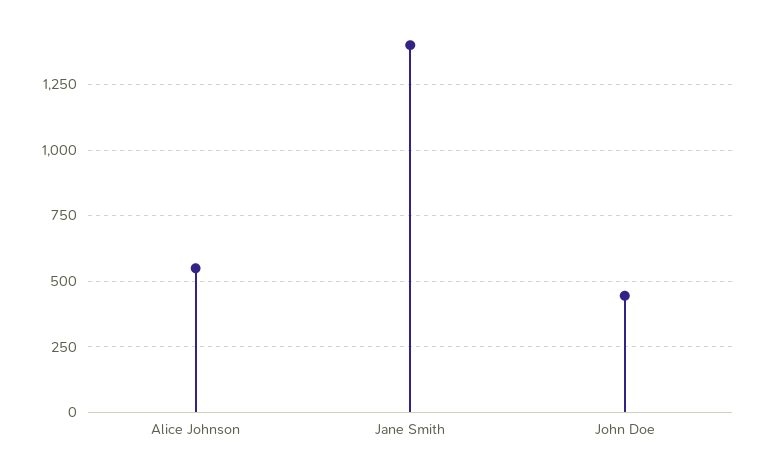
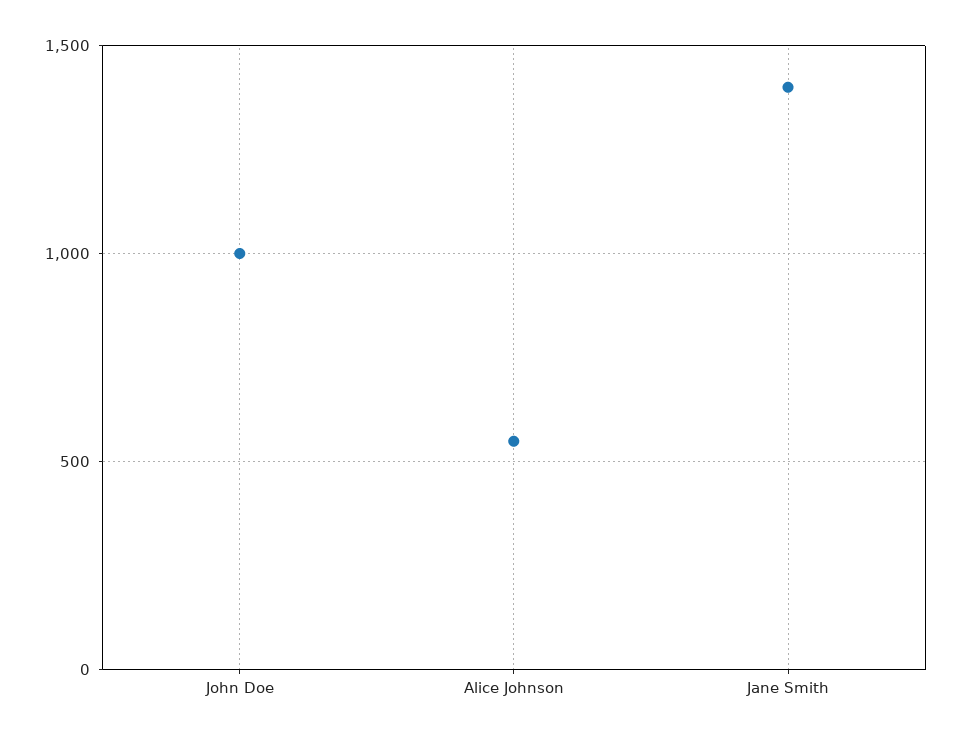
John Doe: 450 -> 1000

